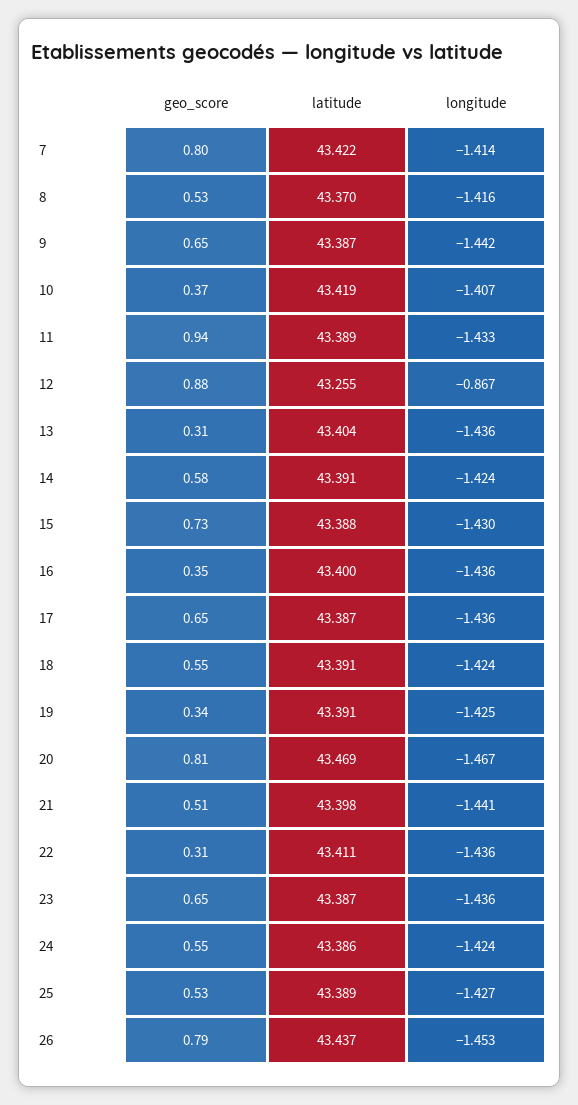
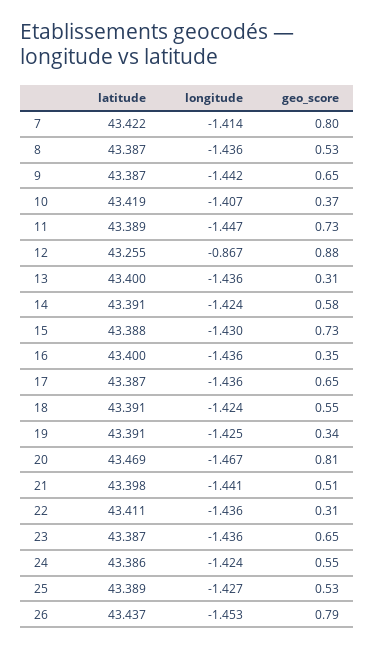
latitude, 8: 43.37 -> 43.387
longitude, 8: -1.416 -> -1.436
geo_score, 11: 0.94 -> 0.73
longitude, 11: -1.433 -> -1.447
latitude, 13: 43.404 -> 43.4

